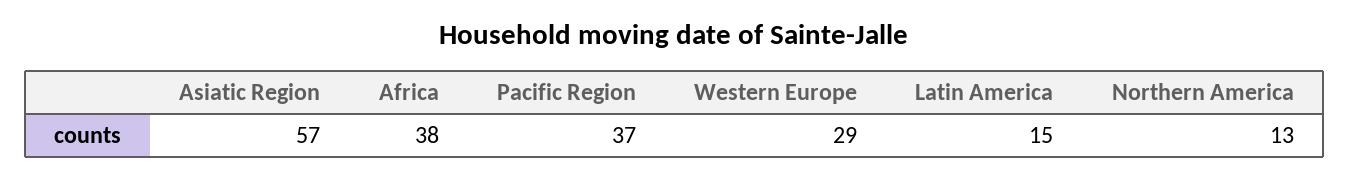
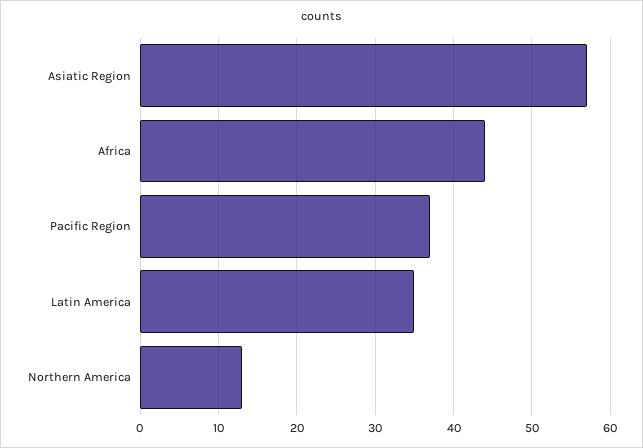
Africa: 38 -> 44
Western Europe: 29 -> none
Latin America: 15 -> 35

